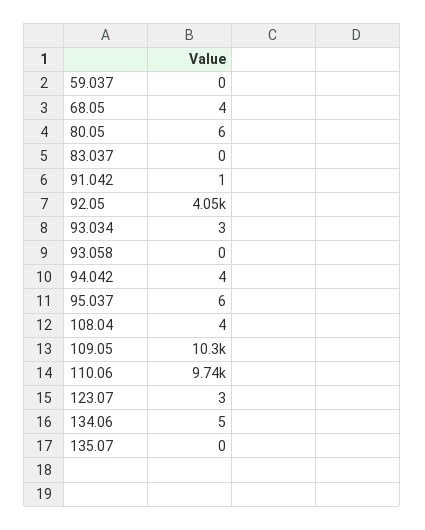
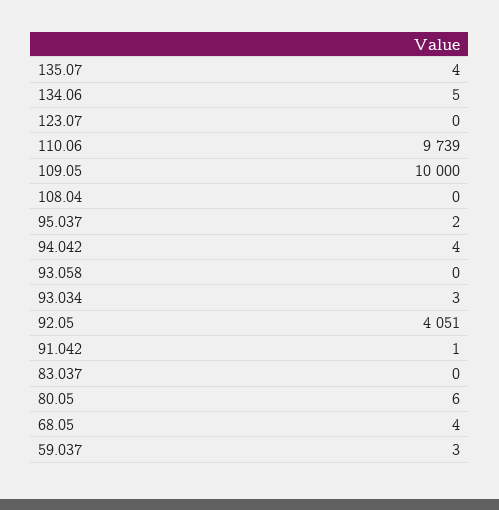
59.037: 0 -> 3
95.037: 6 -> 2
108.04: 4 -> 0
109.05: 10300 -> 10000
123.07: 3 -> 0
135.07: 0 -> 4

